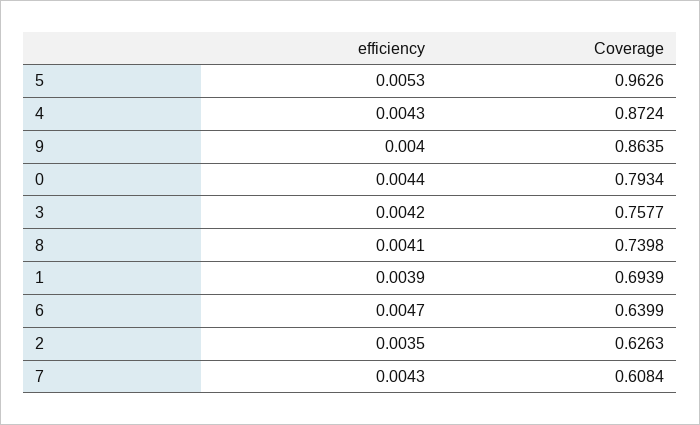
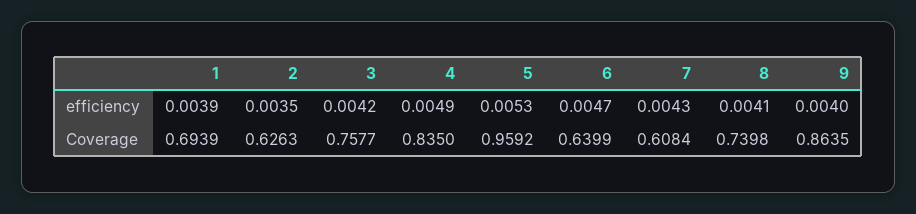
Coverage, 5: 0.9626 -> 0.9592
efficiency, 4: 0.0043 -> 0.0049
Coverage, 4: 0.8724 -> 0.835
efficiency, 0: 0.0044 -> none
Coverage, 0: 0.7934 -> none

